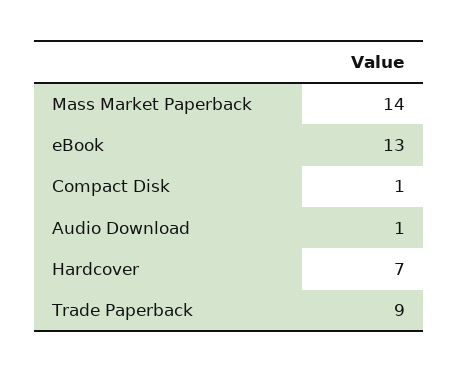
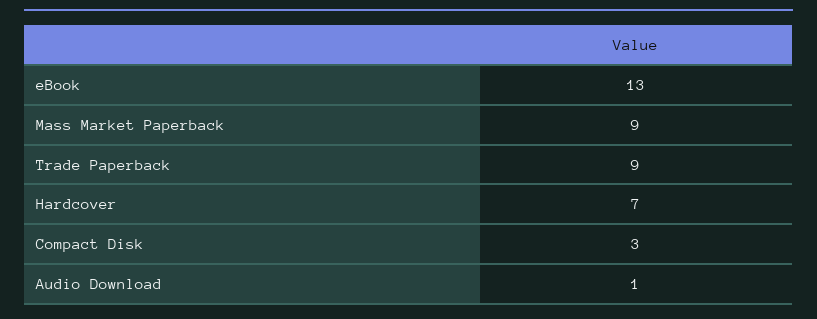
Mass Market Paperback: 14 -> 9
Compact Disk: 1 -> 3

